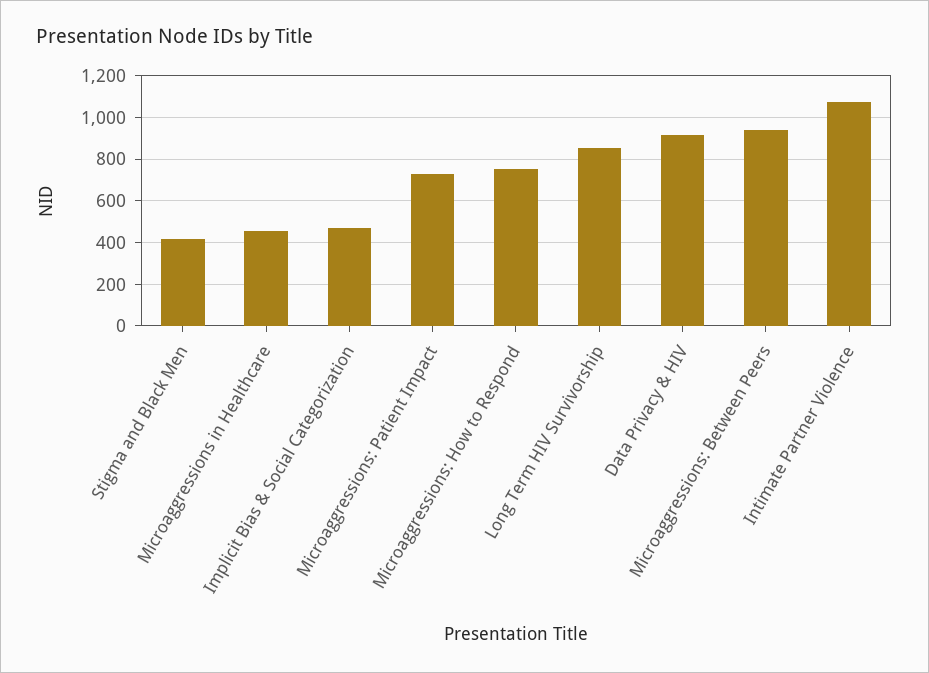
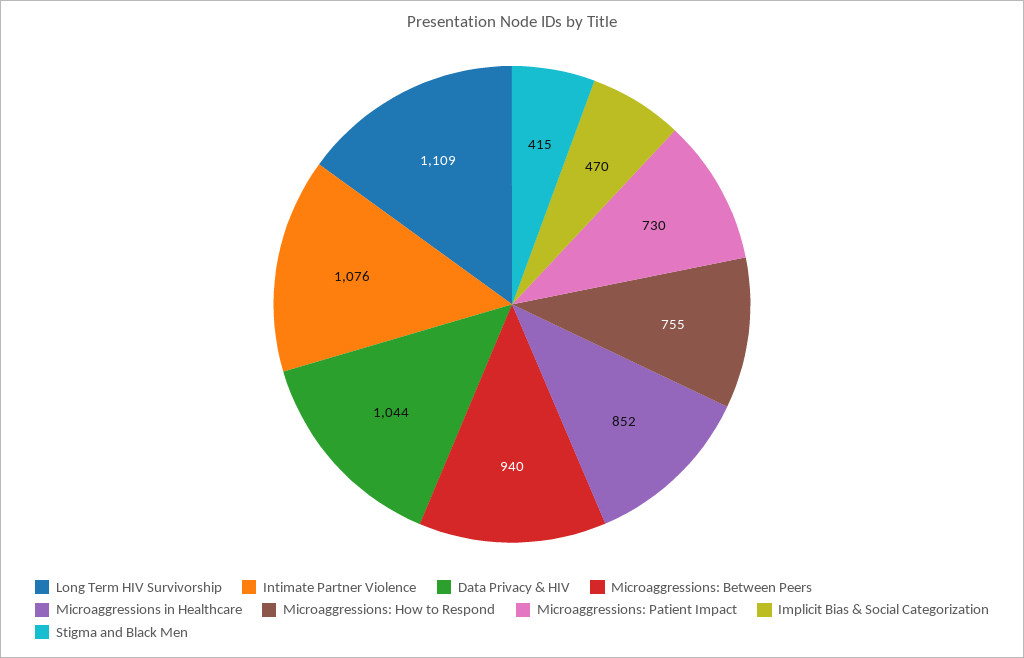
Microaggressions in Healthcare: 450 -> 852
Long Term HIV Survivorship: 850 -> 1109
Data Privacy & HIV: 900 -> 1044

